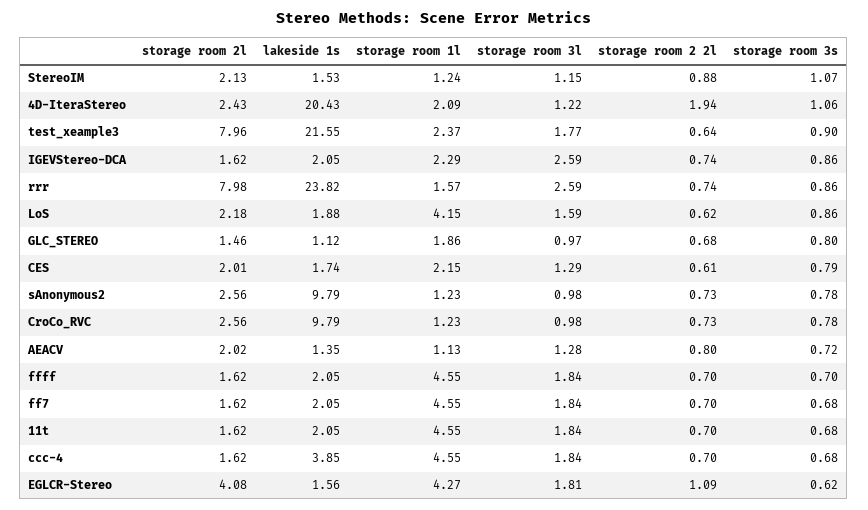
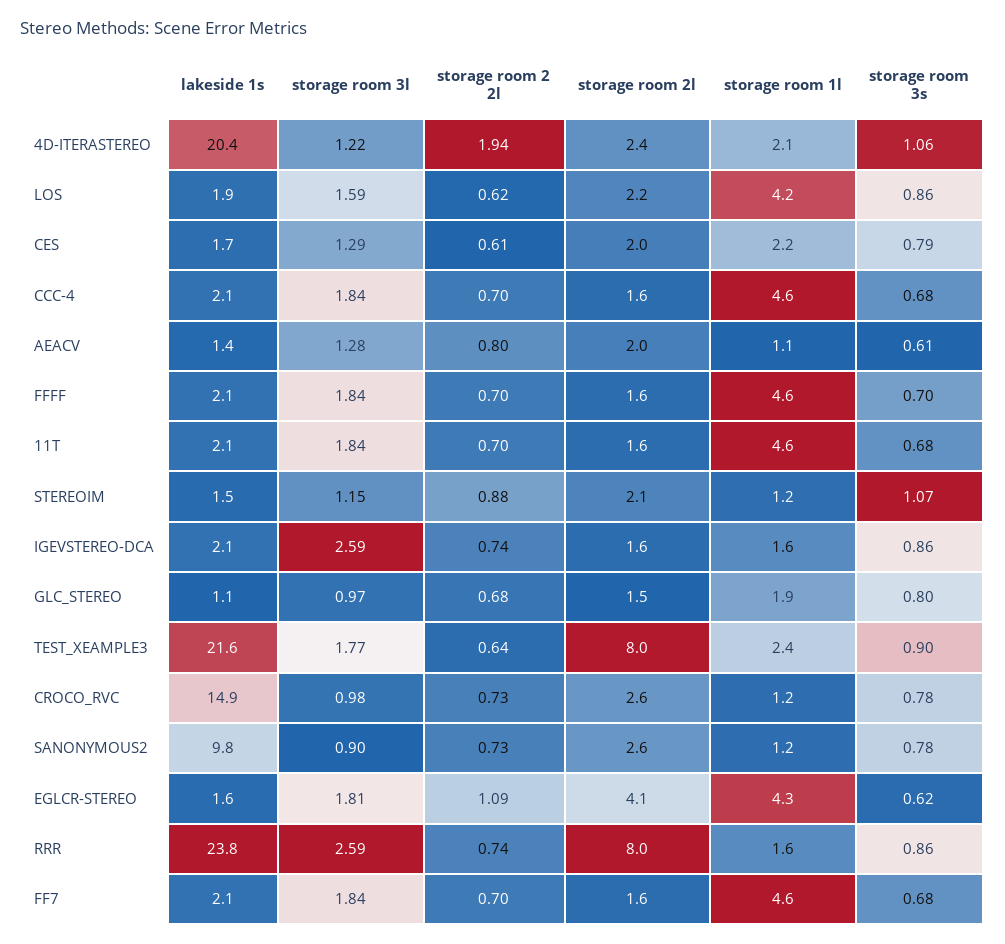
storage room 1l, IGEVStereo-DCA: 2.29 -> 1.6
storage room 3l, sAnonymous2: 0.98 -> 0.9
lakeside 1s, CroCo_RVC: 9.79 -> 14.9
storage room 3s, AEACV: 0.72 -> 0.61
lakeside 1s, ccc-4: 3.85 -> 2.1

